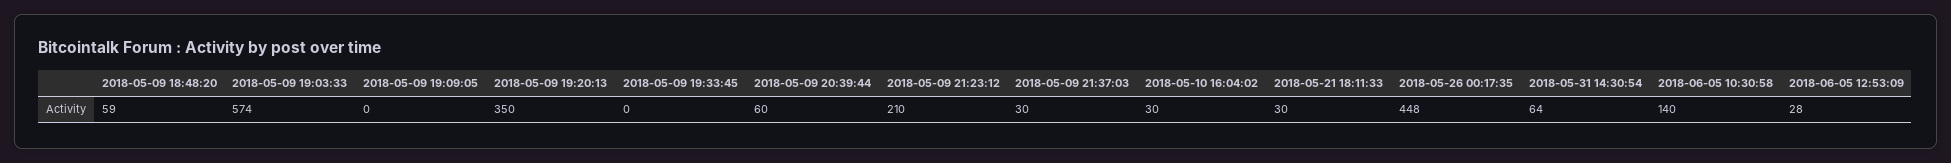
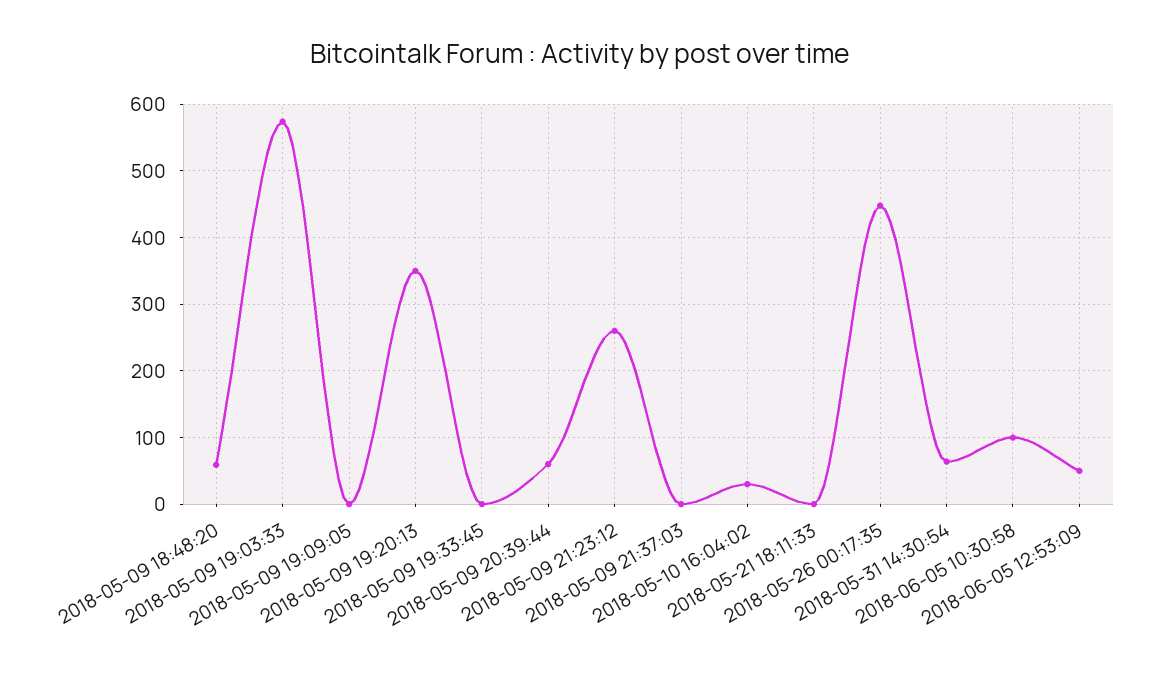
2018-05-09 21:23:12: 210 -> 260
2018-05-09 21:37:03: 30 -> 0
2018-05-21 18:11:33: 30 -> 0
2018-06-05 10:30:58: 140 -> 100
2018-06-05 12:53:09: 28 -> 50

